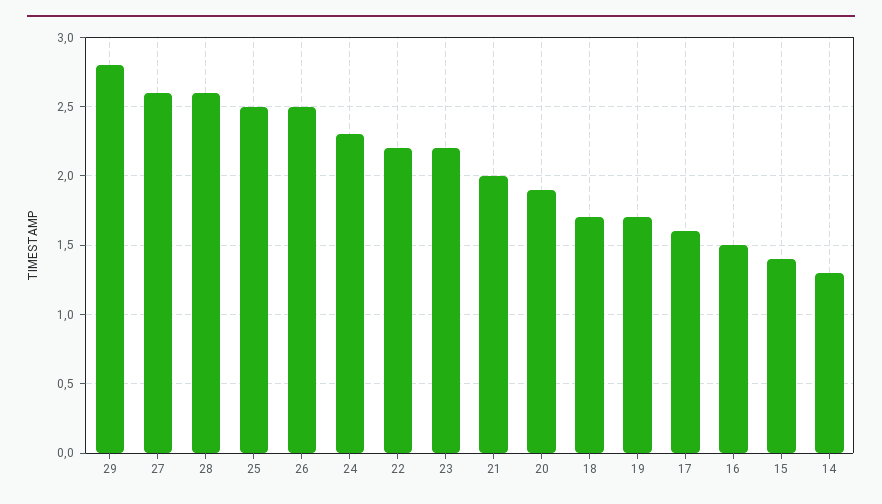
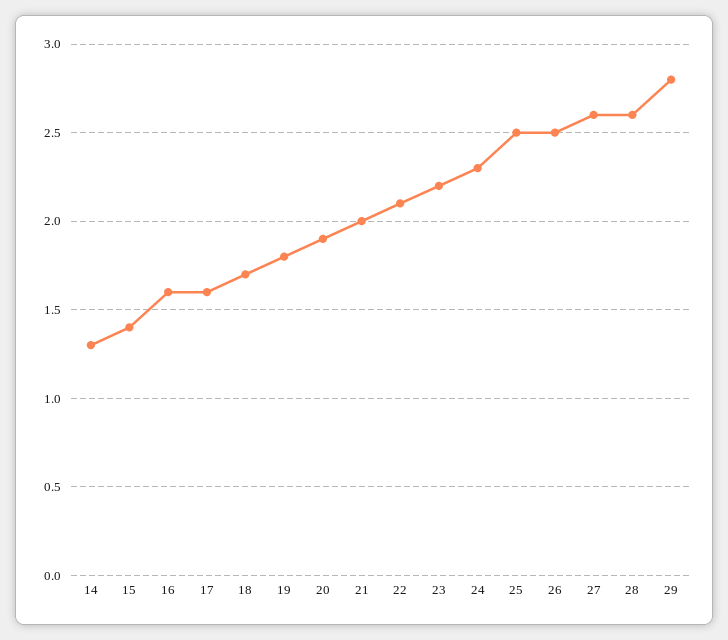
22: 2.2 -> 2.1
19: 1.7 -> 1.8
16: 1.5 -> 1.6

